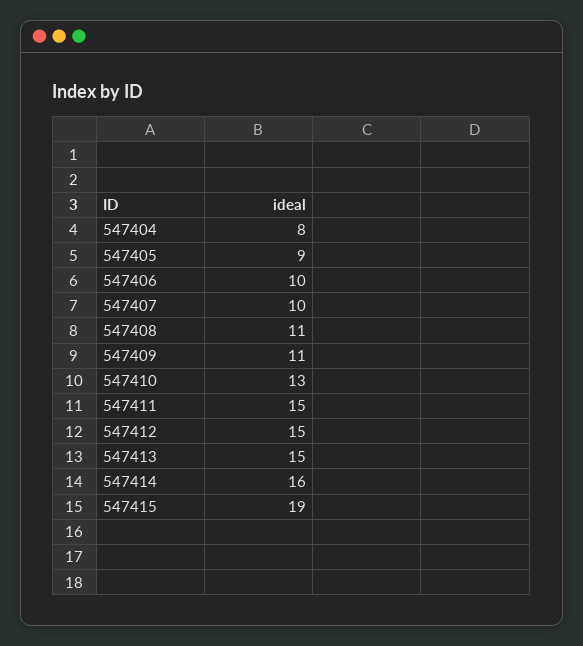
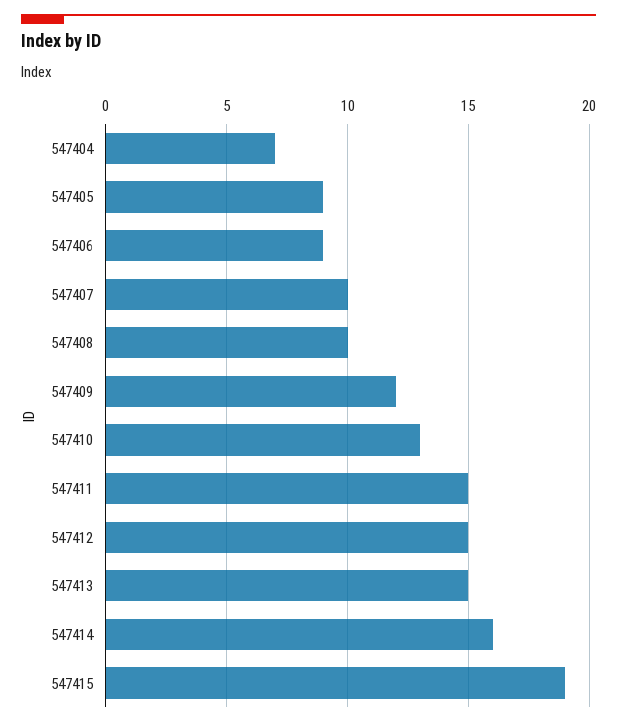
547404: 8 -> 7
547406: 10 -> 9
547408: 11 -> 10
547409: 11 -> 12

